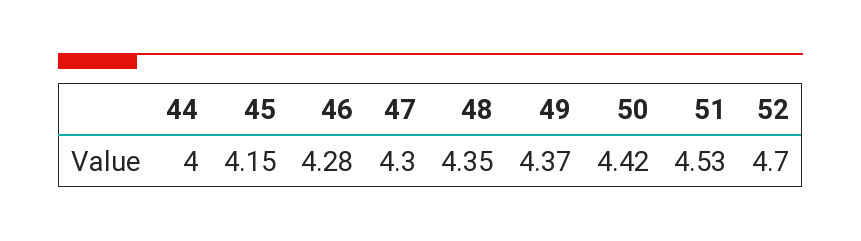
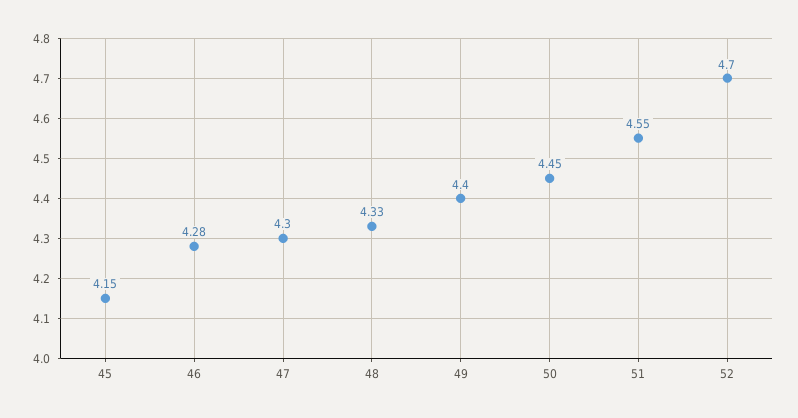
44: 4 -> none
48: 4.35 -> 4.33
49: 4.37 -> 4.4
50: 4.42 -> 4.45
51: 4.53 -> 4.55

